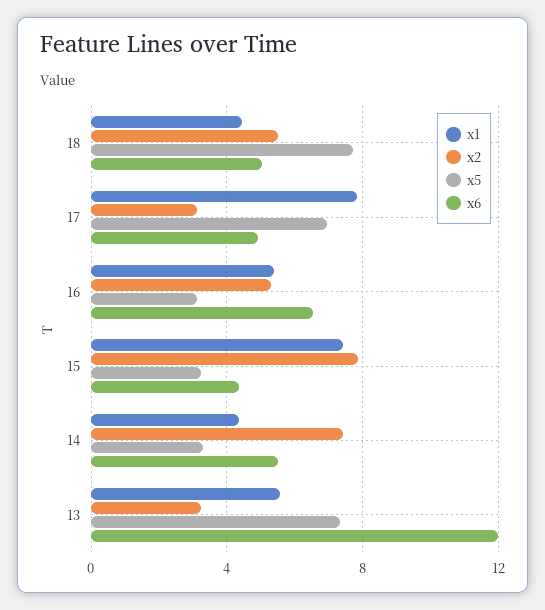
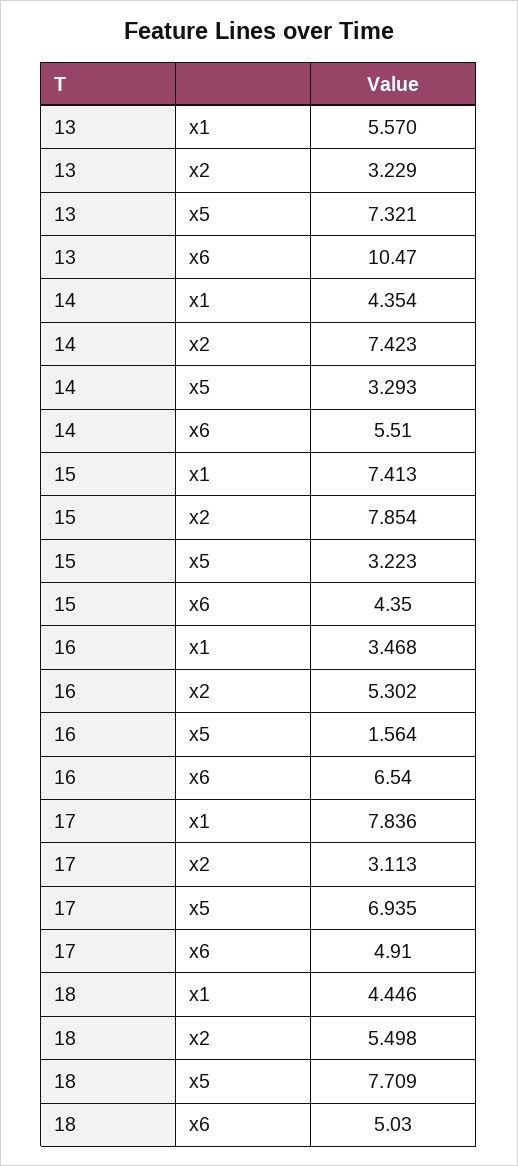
x1, 16: 5.5 -> 3.468
x5, 16: 3 -> 1.564
x6, 13: 12 -> 10.47

